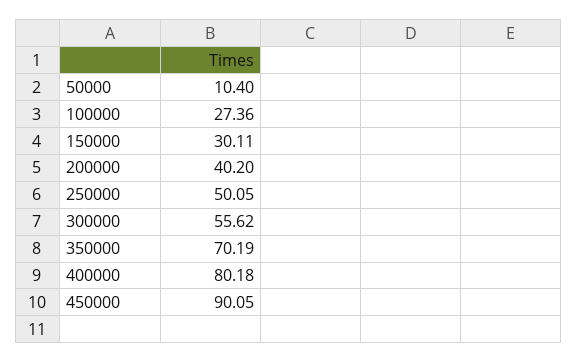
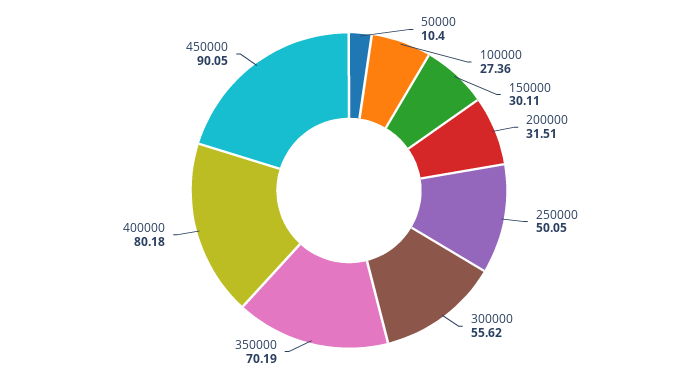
200000: 40.2 -> 31.51

